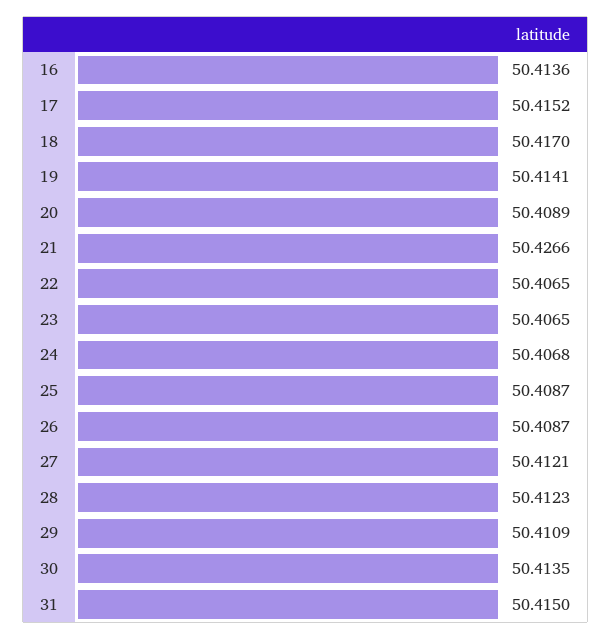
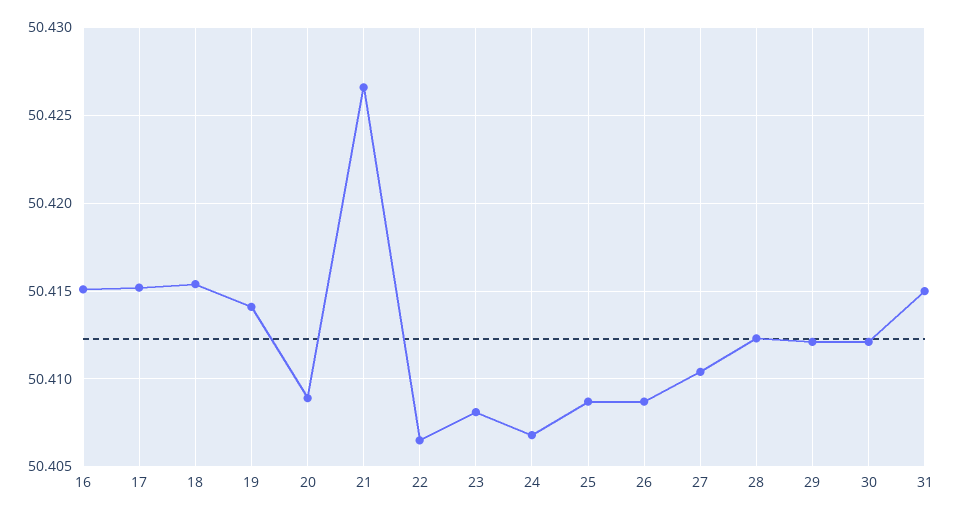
16: 50.4136 -> 50.415
18: 50.417 -> 50.4155
23: 50.4065 -> 50.408
27: 50.4121 -> 50.4105
29: 50.4109 -> 50.412
30: 50.4135 -> 50.412

